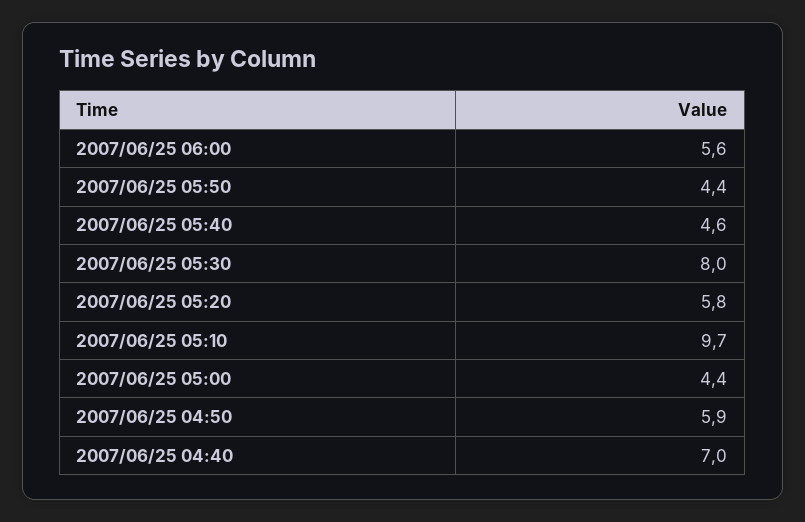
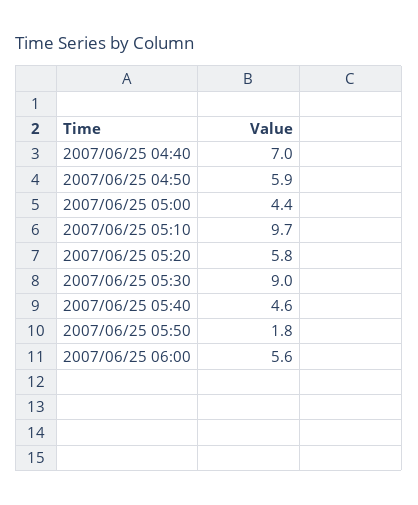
2007/06/25 05:50: 4.4 -> 1.8
2007/06/25 05:30: 8 -> 9

